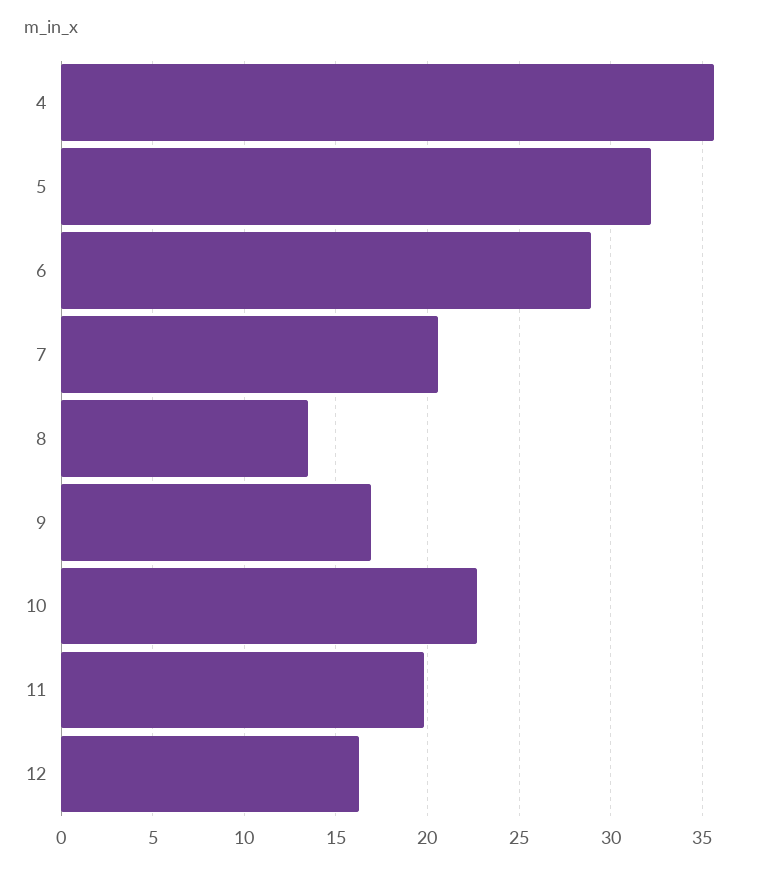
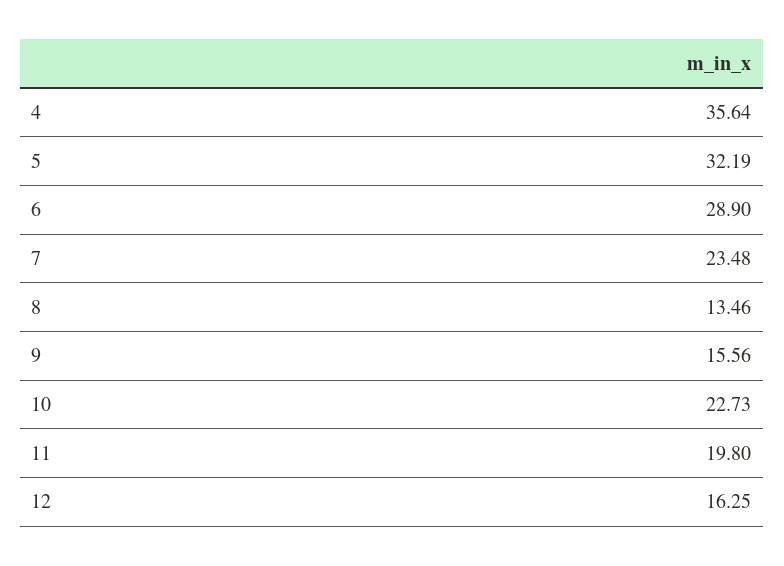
7: 20.5 -> 23.48
9: 17 -> 15.56

